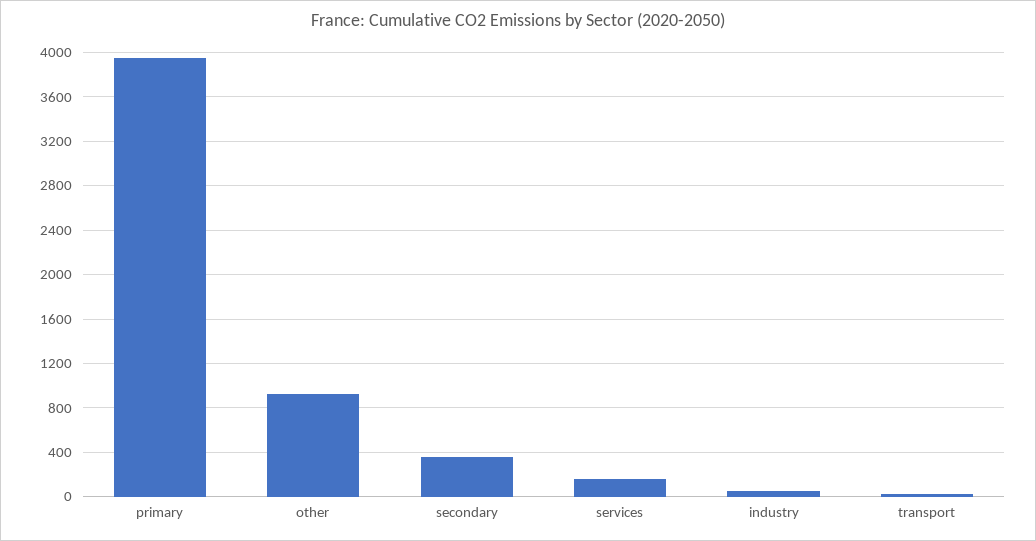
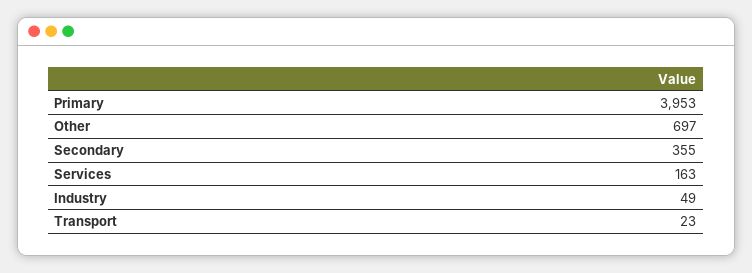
other: 900 -> 697

